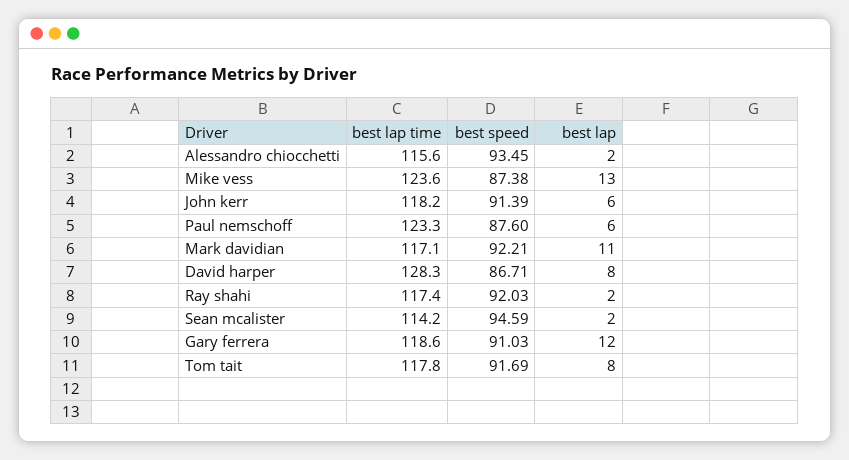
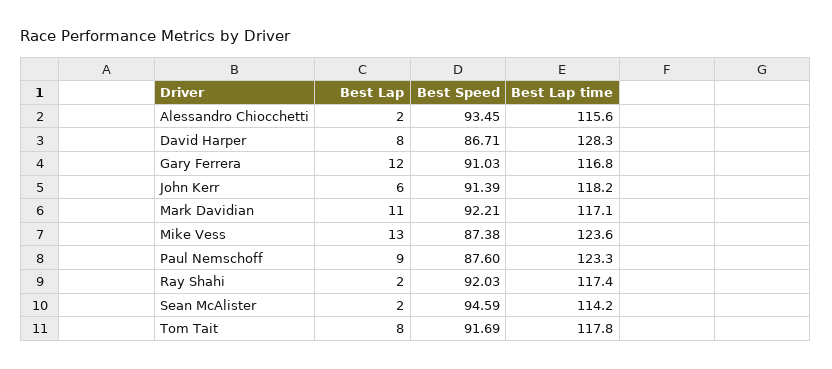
best lap, Paul nemschoff: 6 -> 9
best lap time, Gary ferrera: 118.6 -> 116.8

